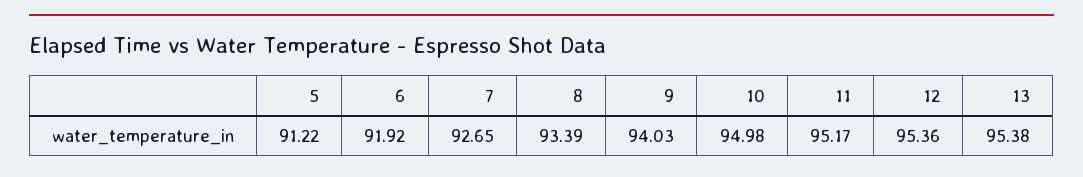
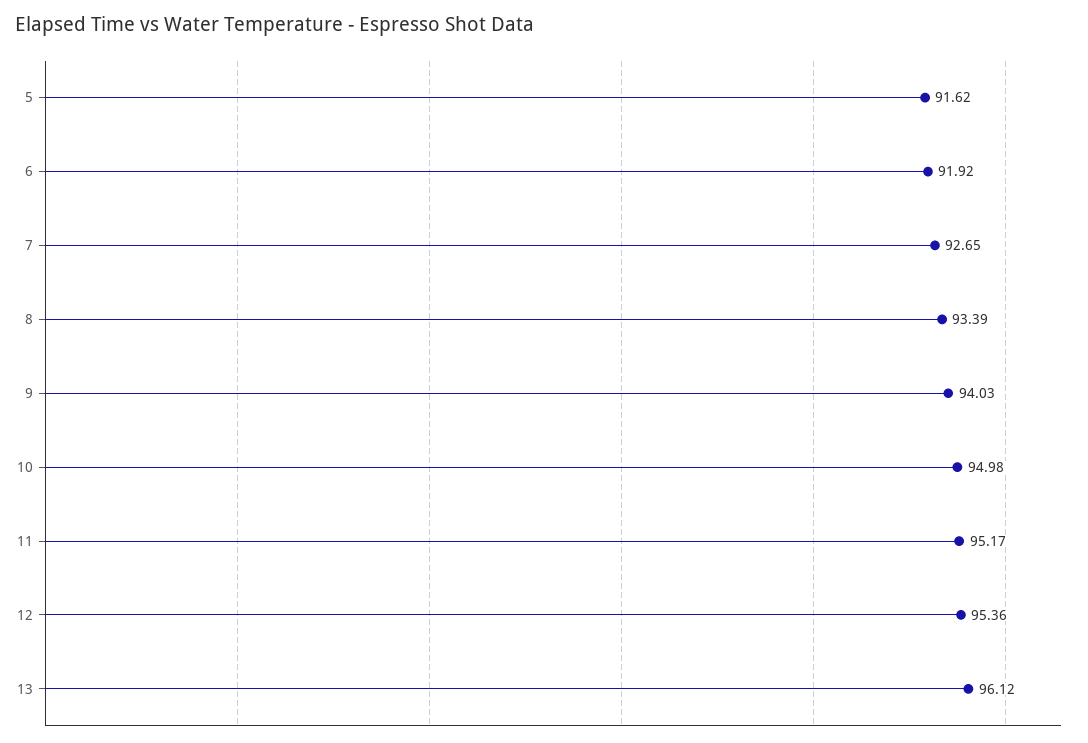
5: 91.22 -> 91.62
13: 95.38 -> 96.12

